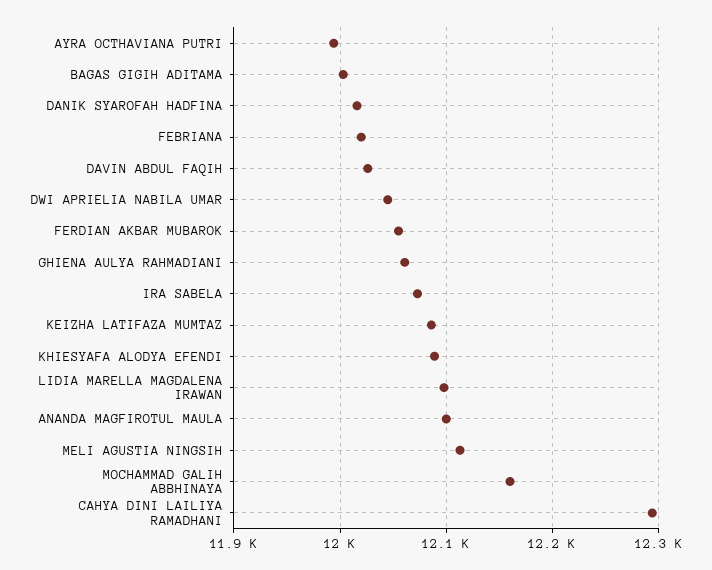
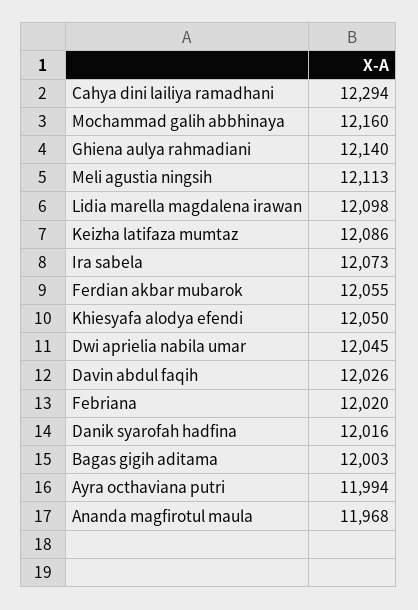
GHIENA AULYA RAHMADIANI: 12060 -> 12140
KHIESYAFA ALODYA EFENDI: 12090 -> 12050
ANANDA MAGFIROTUL MAULA: 12100 -> 11968

